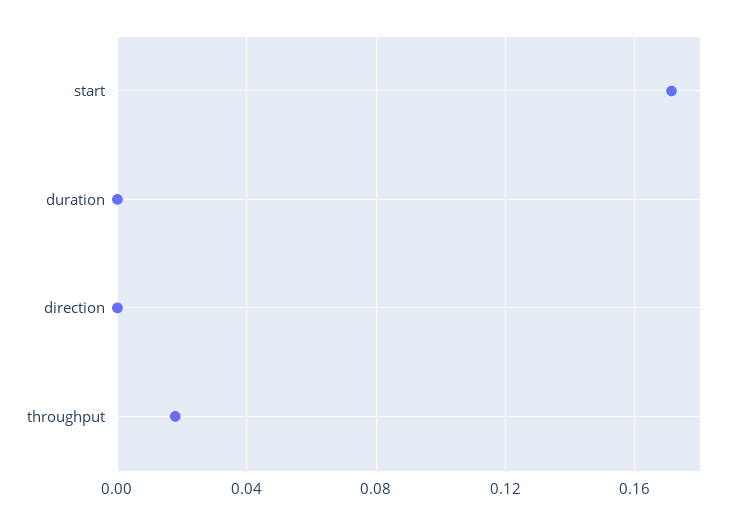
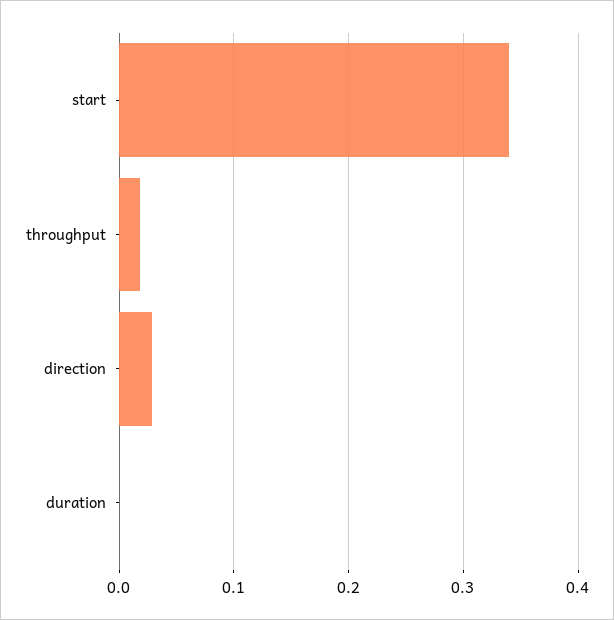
start: 0.17 -> 0.34
direction: 0 -> 0.03

